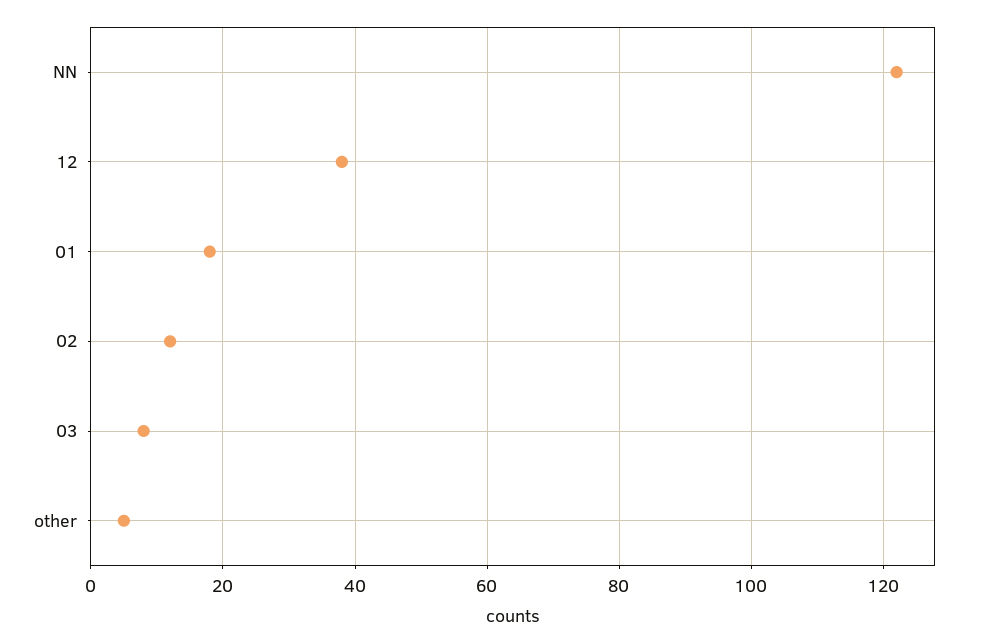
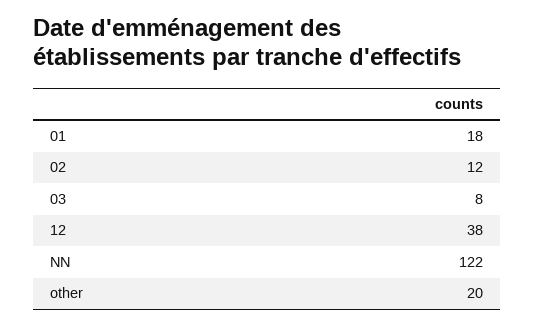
other: 5 -> 20

